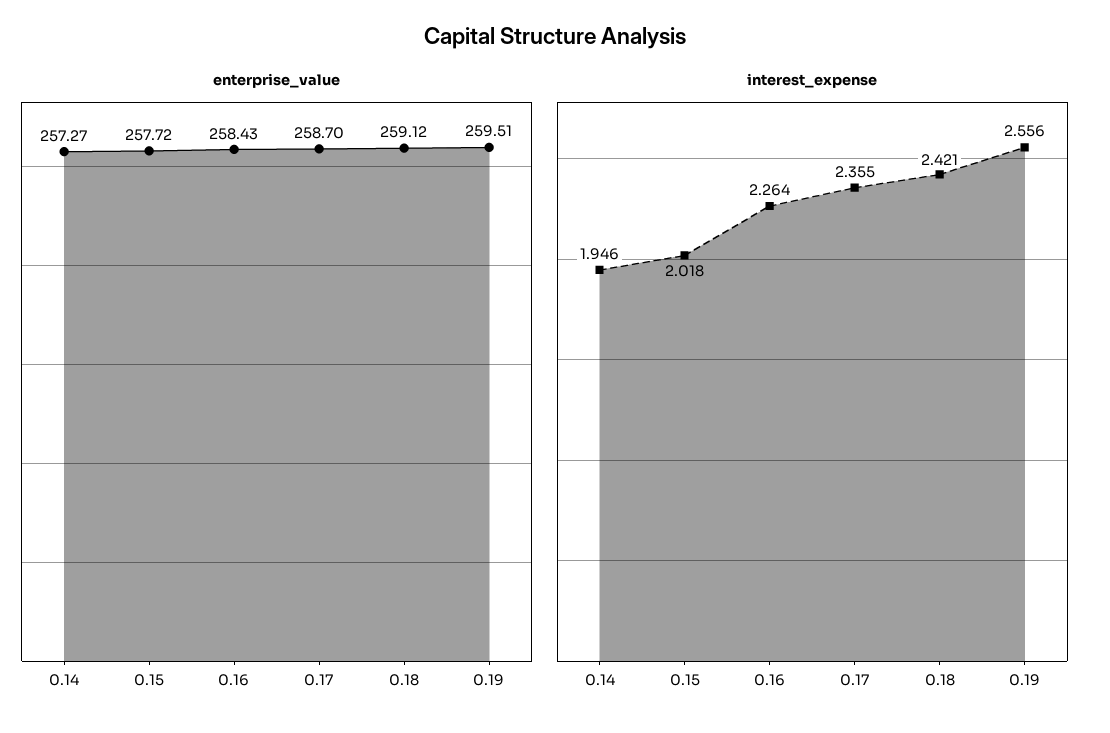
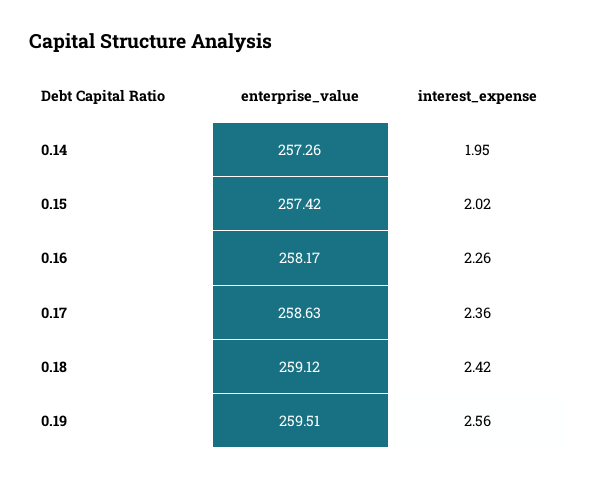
enterprise_value, 0.14: 257.27 -> 257.26
enterprise_value, 0.15: 257.72 -> 257.42
enterprise_value, 0.16: 258.43 -> 258.17
enterprise_value, 0.17: 258.7 -> 258.63

